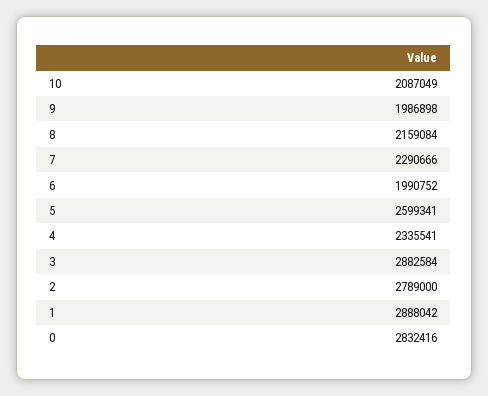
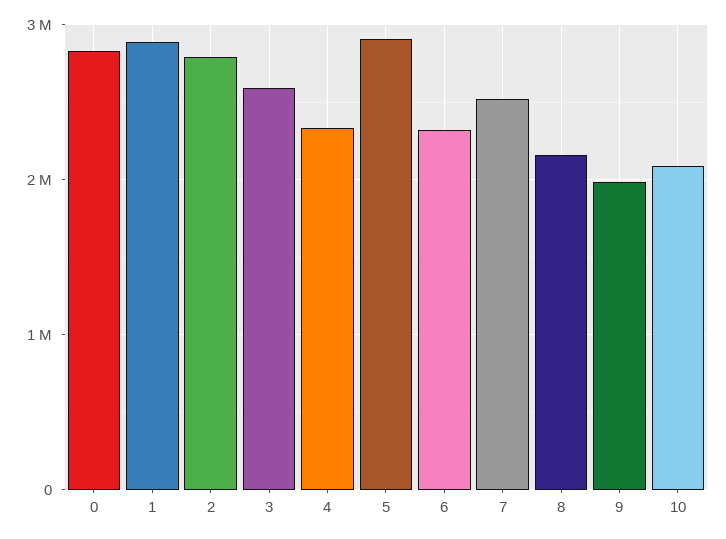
7: 2290666 -> 2500000
6: 1990752 -> 2300000
5: 2599341 -> 2900000
3: 2882584 -> 2600000

